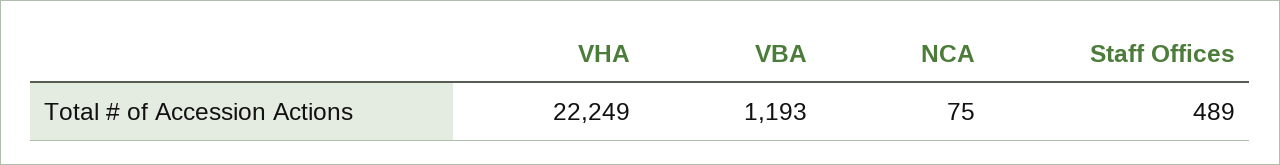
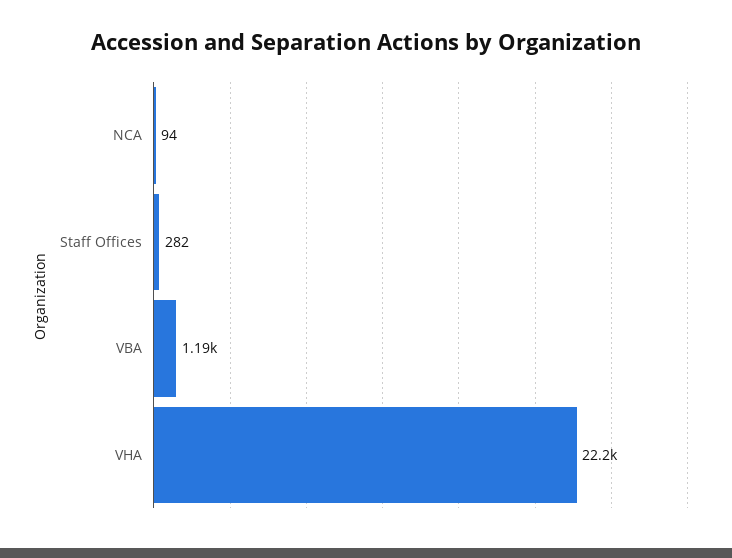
NCA: 75 -> 94
Staff Offices: 489 -> 282

